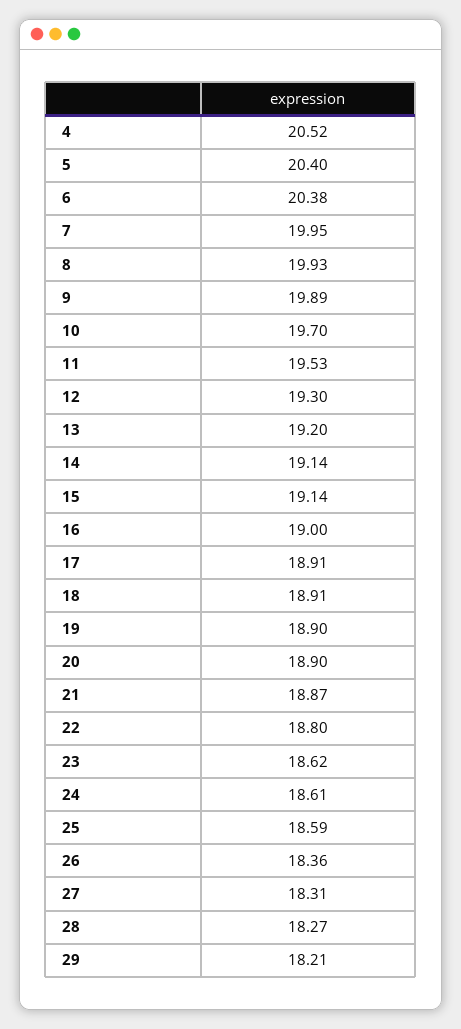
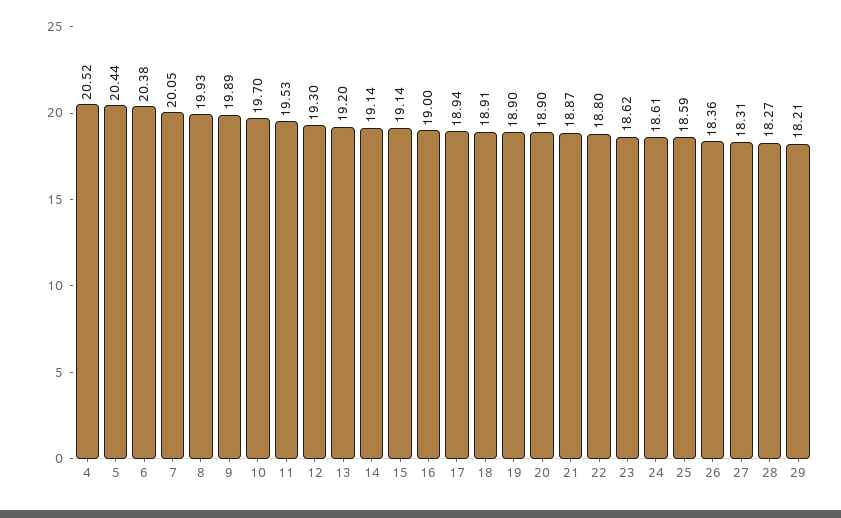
5: 20.4 -> 20.44
7: 19.95 -> 20.05
17: 18.91 -> 18.94

